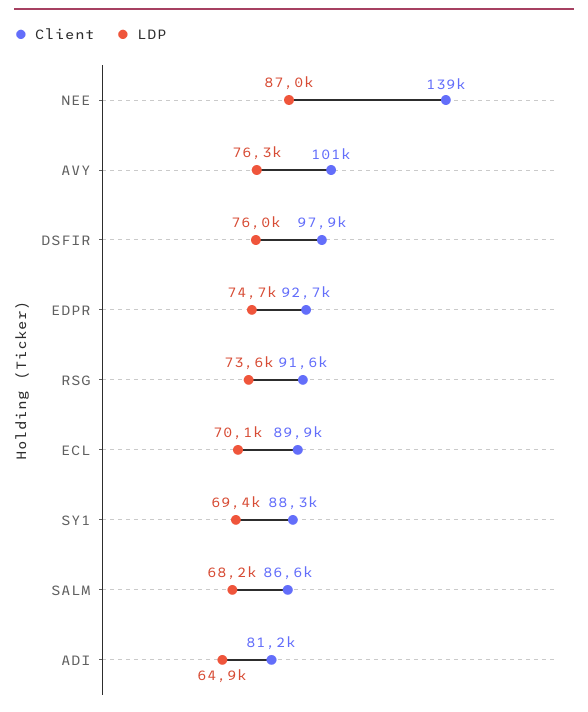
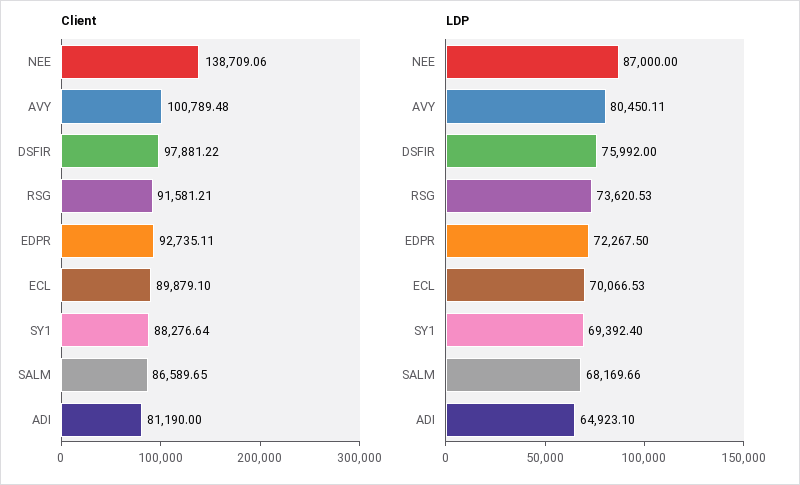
LDP, AVY: 76300 -> 80450.11
LDP, EDPR: 74700 -> 72267.5

